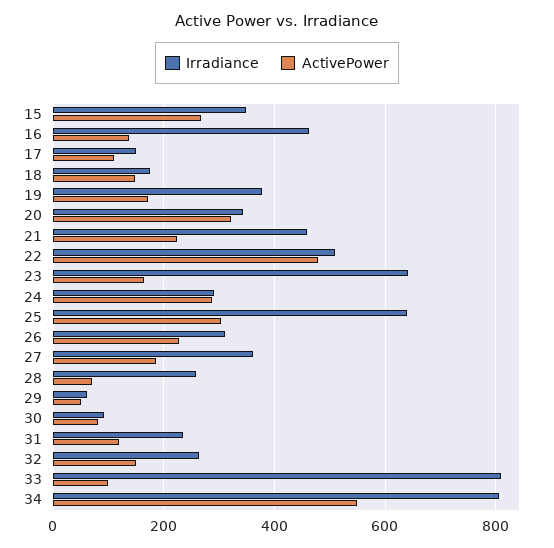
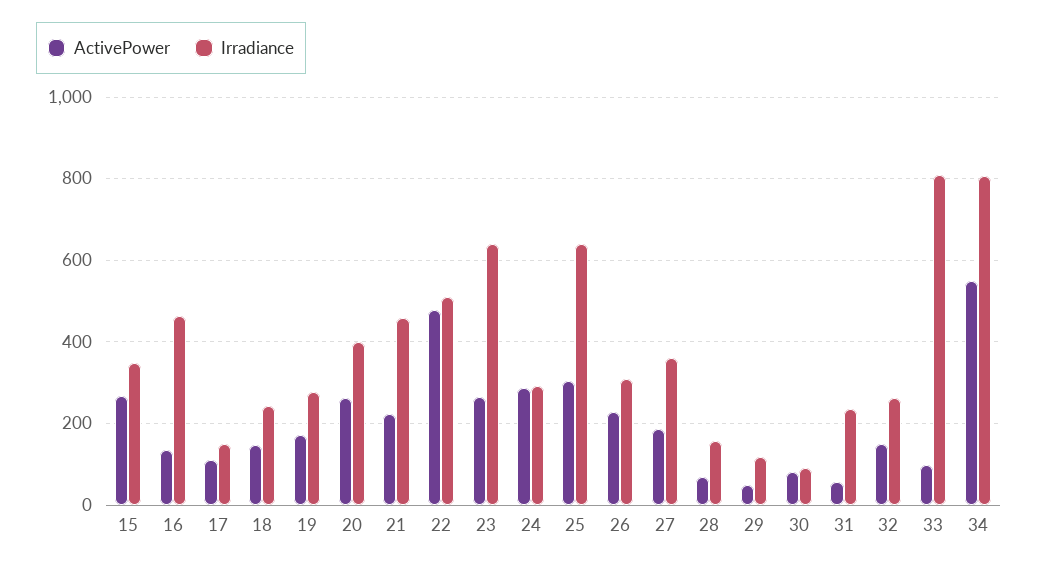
Irradiance, 18: 180 -> 240
Irradiance, 19: 380 -> 280
Irradiance, 20: 340 -> 400
ActivePower, 20: 320 -> 260
ActivePower, 23: 160 -> 260
Irradiance, 28: 260 -> 160
Irradiance, 29: 60 -> 120
ActivePower, 31: 120 -> 60

